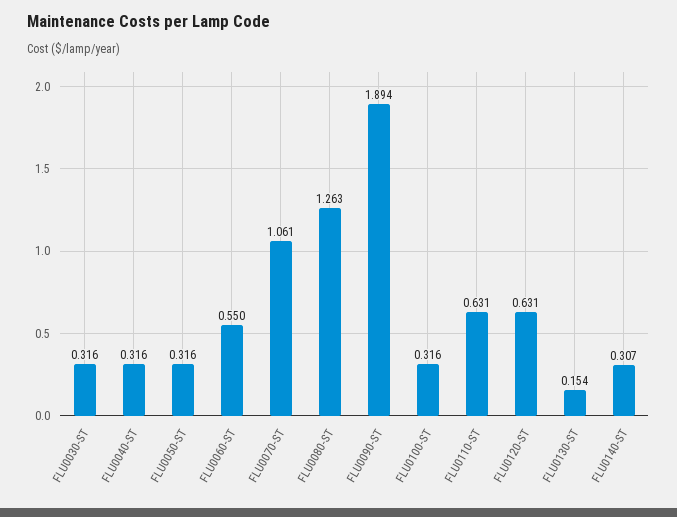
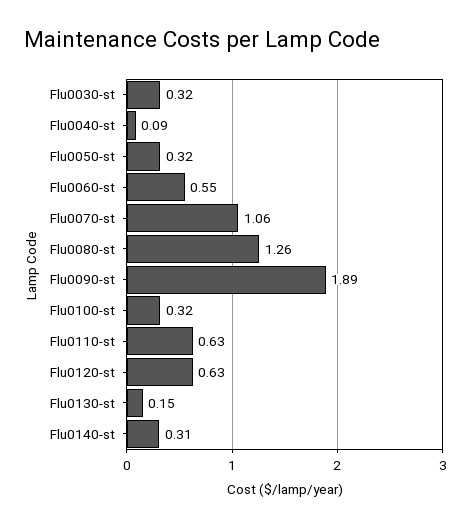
FLU0040-ST: 0.316 -> 0.09

